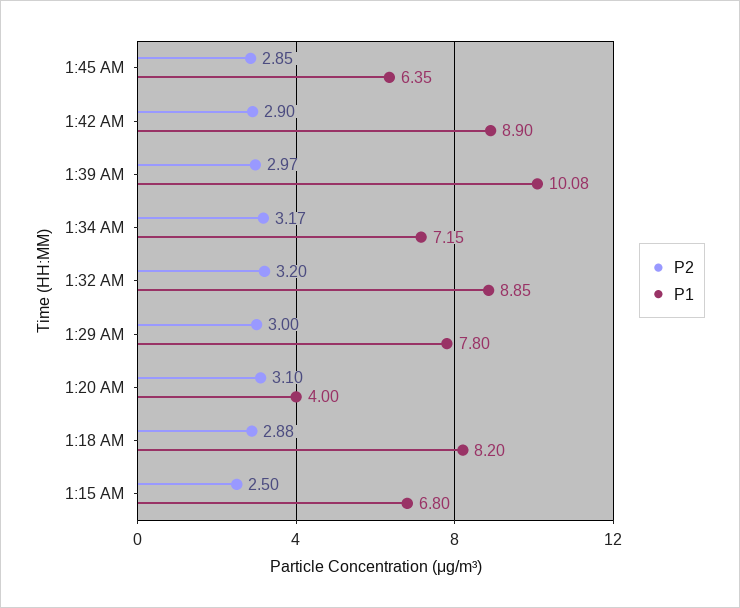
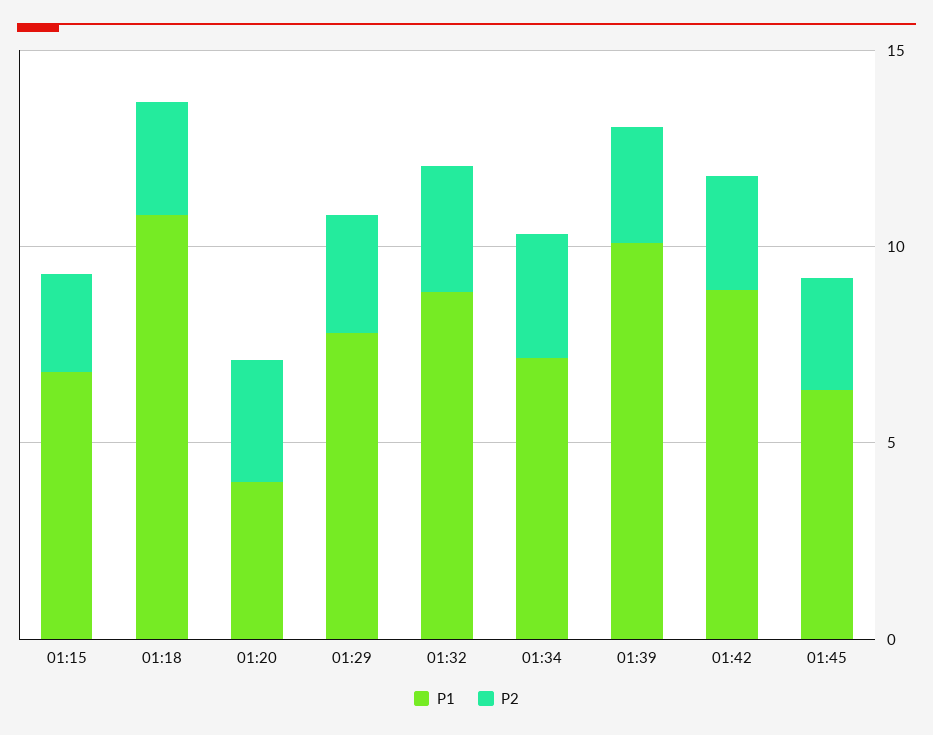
P1, 1:18 AM: 8.2 -> 11

